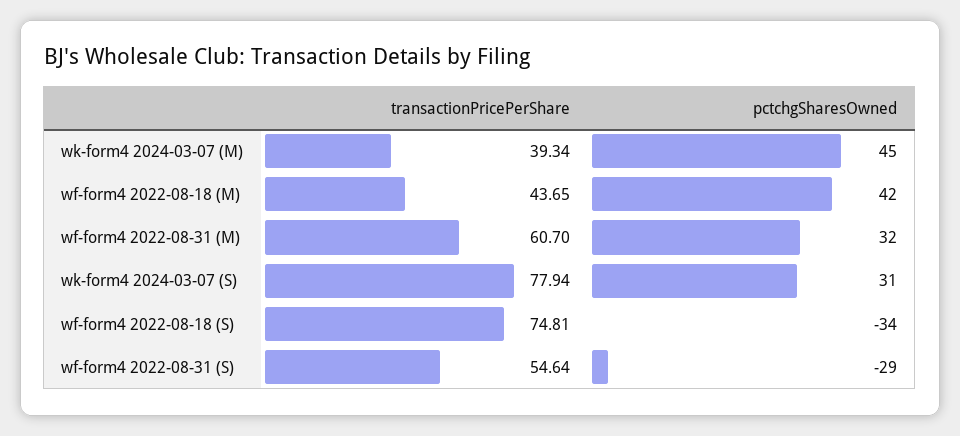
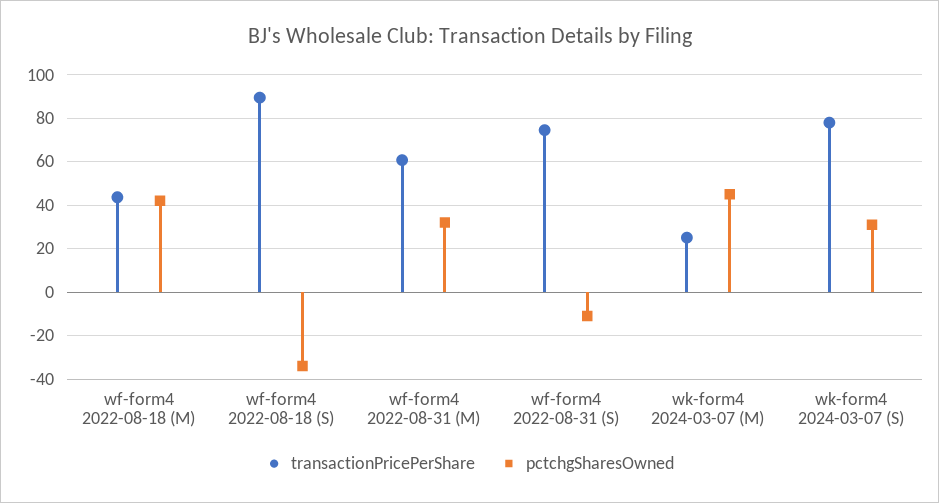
transactionPricePerShare, wk-form4 2024-03-07 (M): 39.34 -> 25
transactionPricePerShare, wf-form4 2022-08-18 (S): 74.81 -> 90
transactionPricePerShare, wf-form4 2022-08-31 (S): 54.64 -> 75
pctchgSharesOwned, wf-form4 2022-08-31 (S): -29 -> -10

